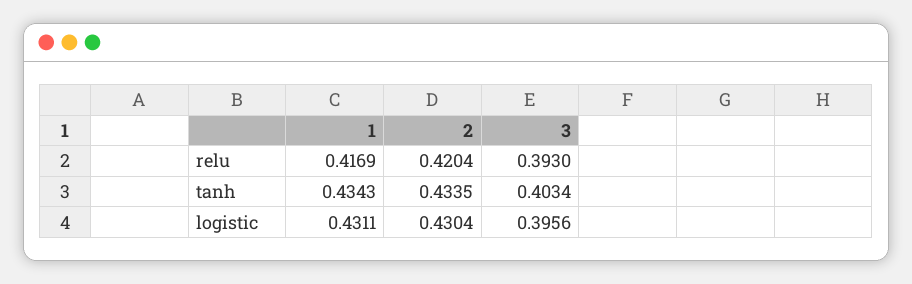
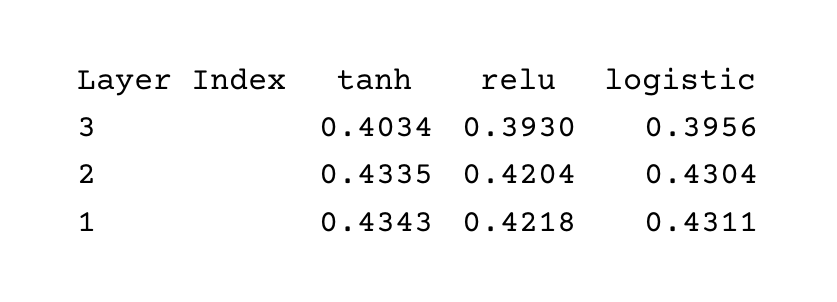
1, relu: 0.4169 -> 0.4218

